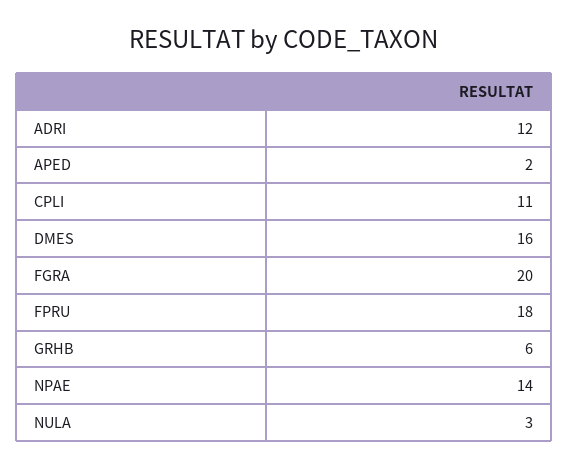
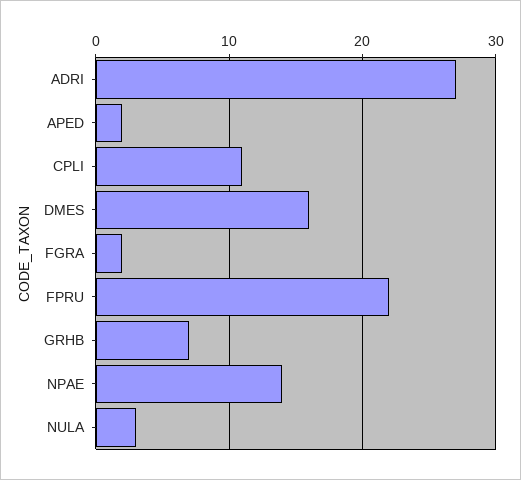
ADRI: 12 -> 27
FGRA: 20 -> 2
FPRU: 18 -> 22
GRHB: 6 -> 7

